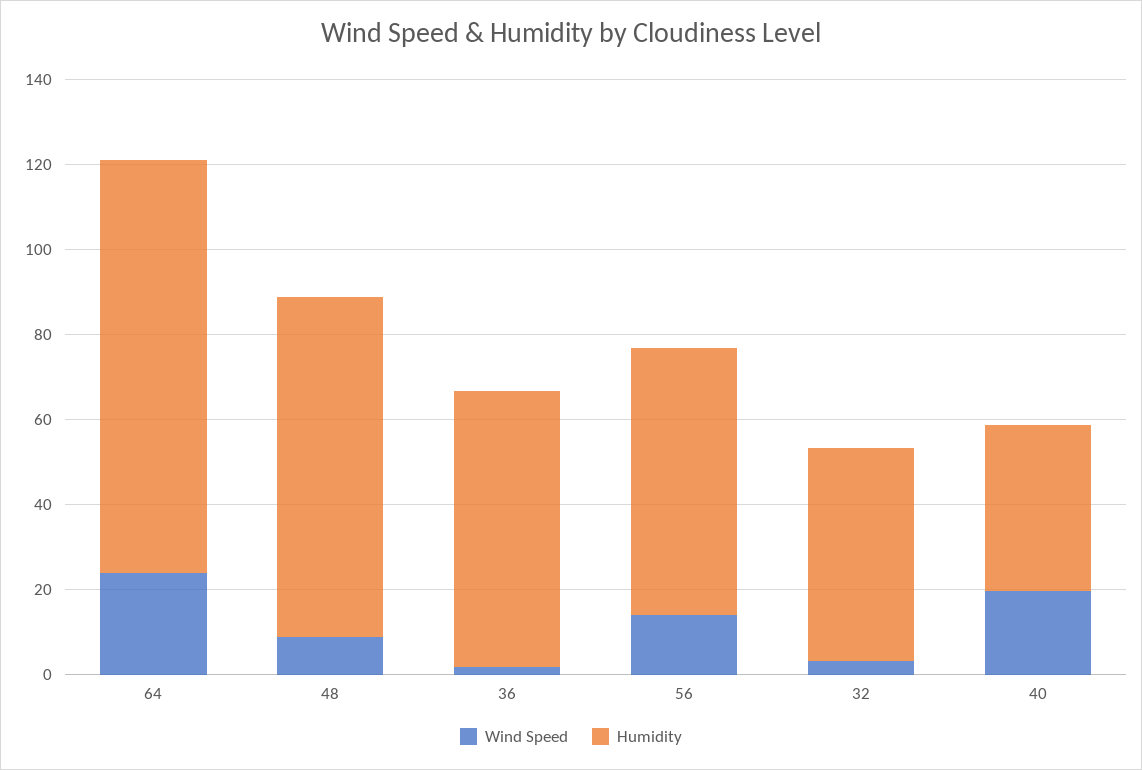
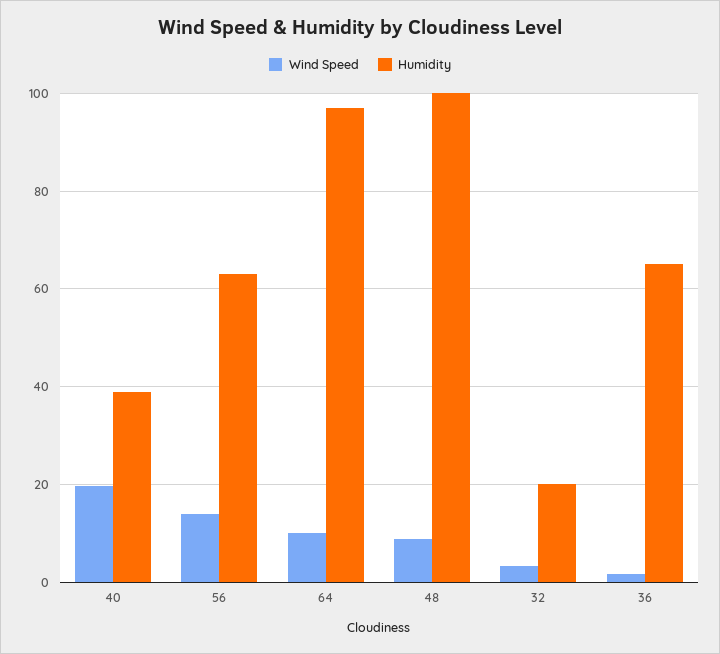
Wind Speed, 64: 25 -> 10
Humidity, 48: 80 -> 100
Humidity, 32: 50 -> 20

